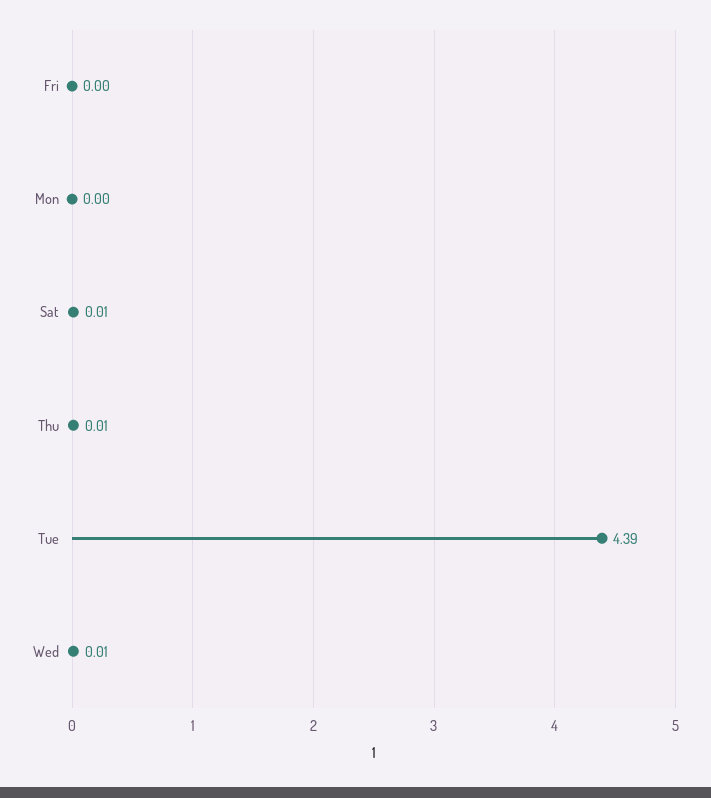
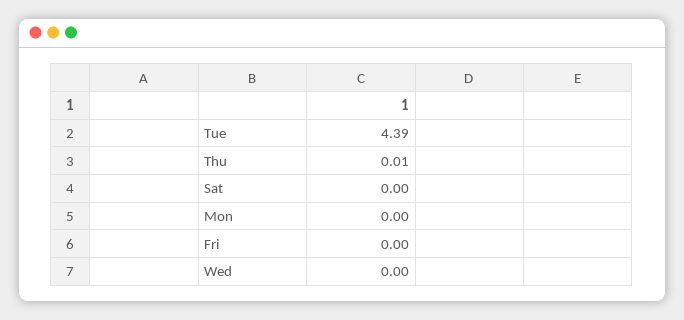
Sat: 0.01 -> 0
Wed: 0.01 -> 0

